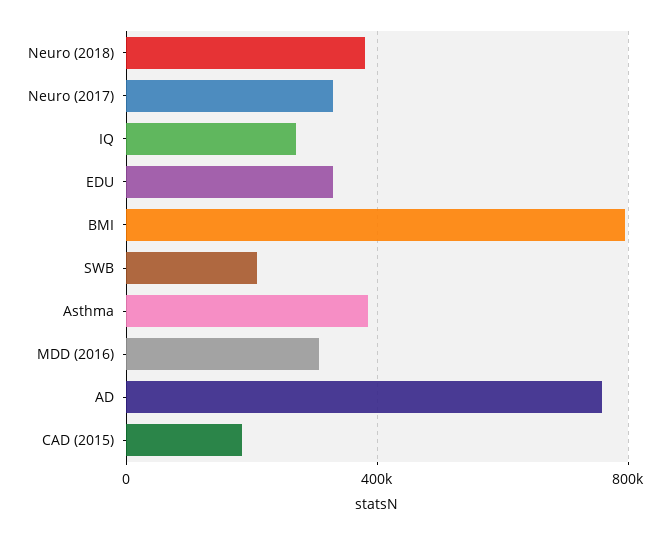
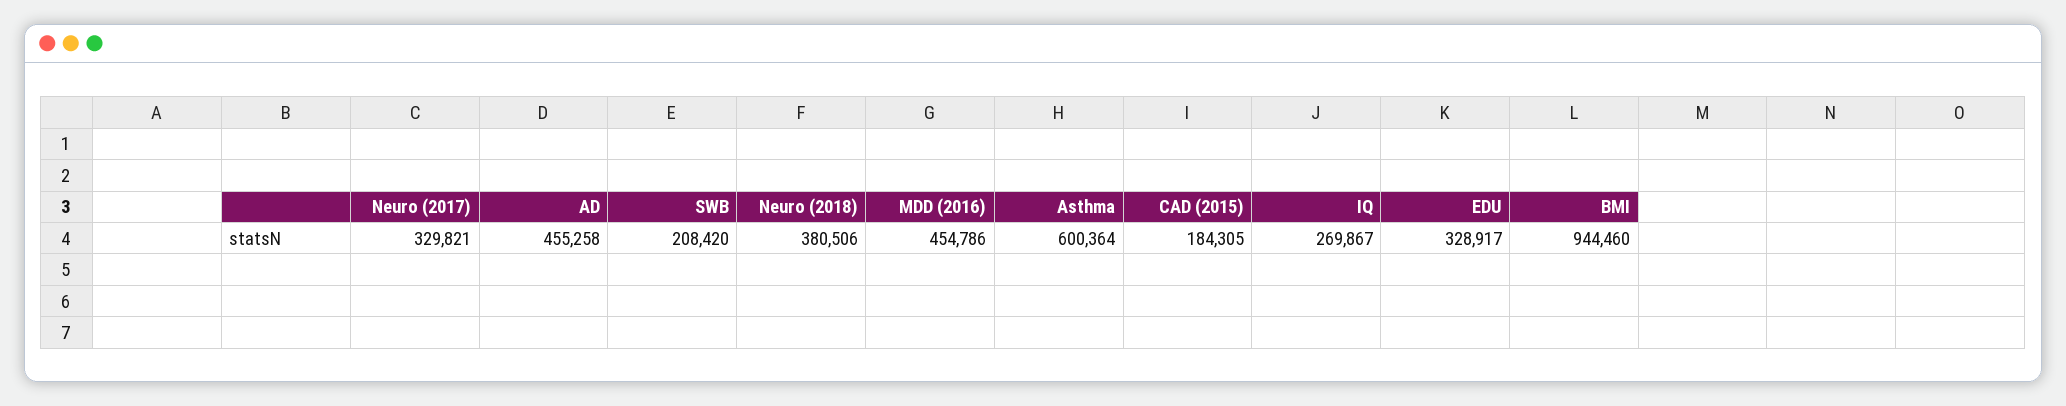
BMI: 800000 -> 944460
Asthma: 400000 -> 600364
MDD (2016): 300000 -> 454786
AD: 750000 -> 455258

